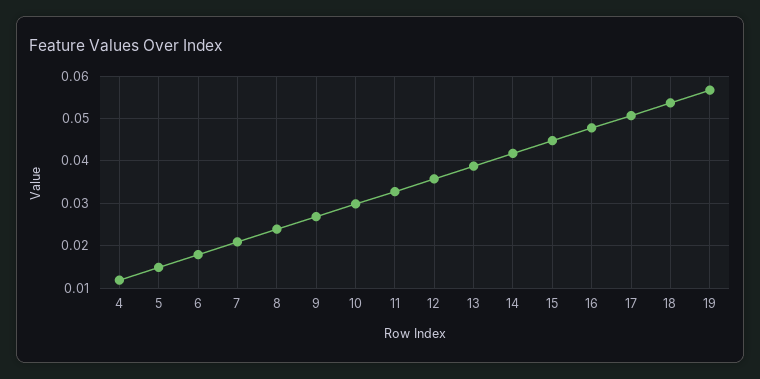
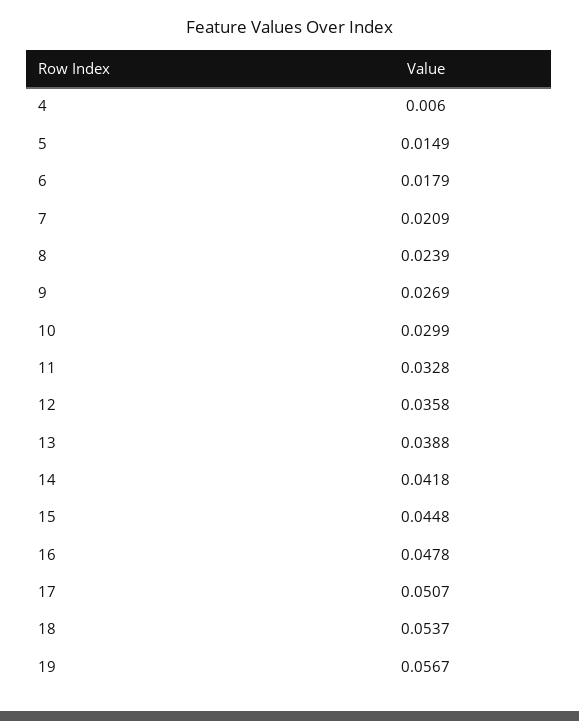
4: 0.012 -> 0.006

